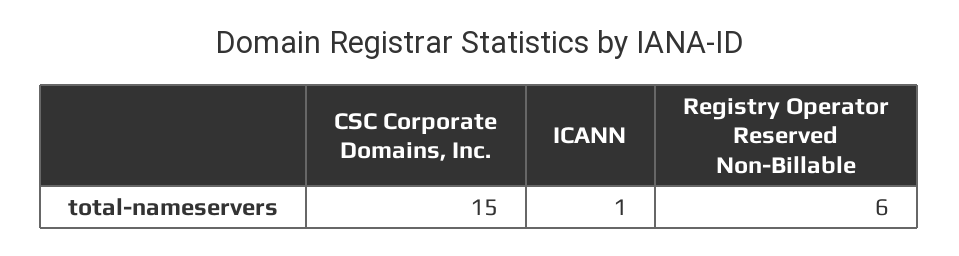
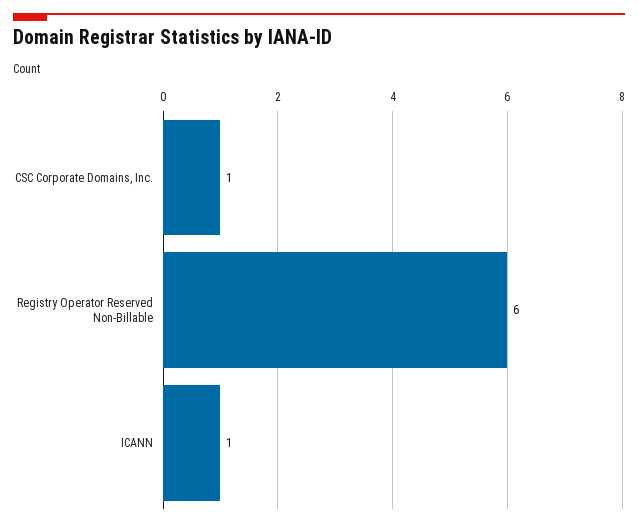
CSC Corporate Domains, Inc.: 15 -> 1

